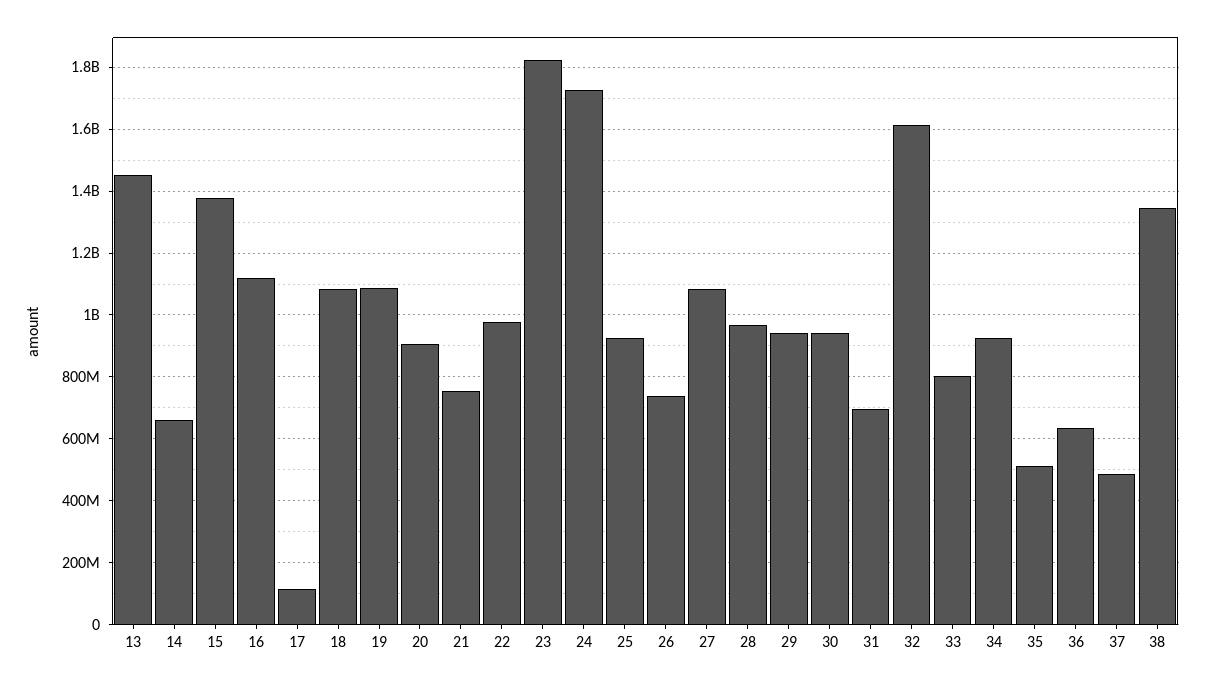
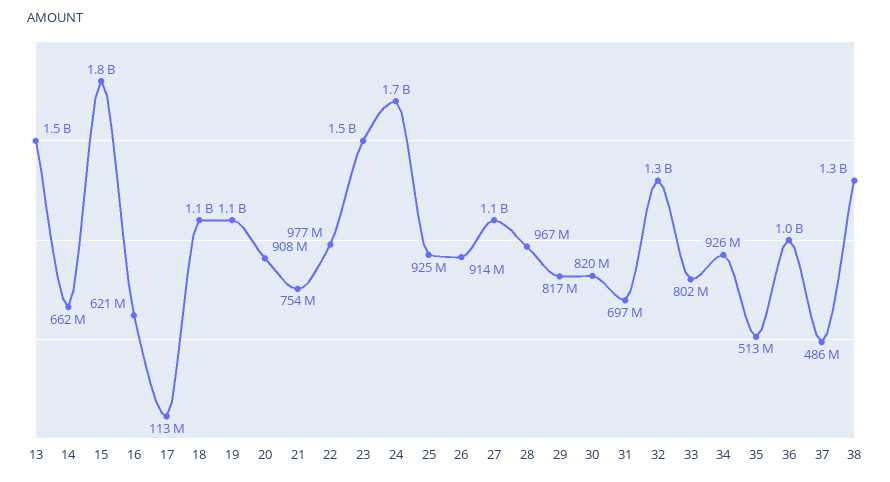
15: 1380000000 -> 1800000000
16: 1120000000 -> 621000000
23: 1820000000 -> 1500000000
26: 740000000 -> 914000000
29: 940000000 -> 817000000
30: 940000000 -> 820000000
32: 1620000000 -> 1300000000
36: 640000000 -> 1000000000

